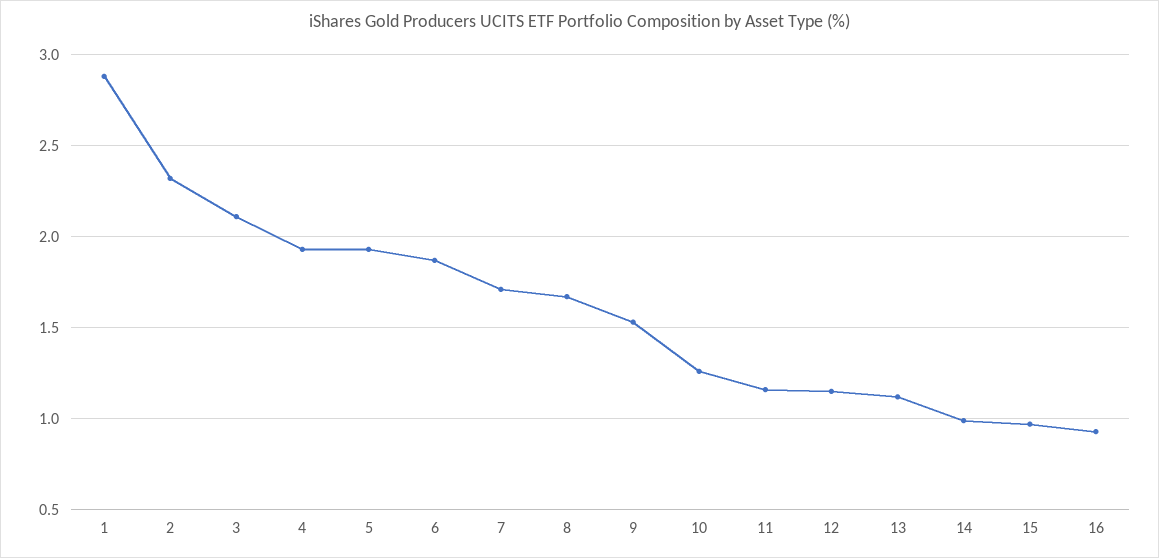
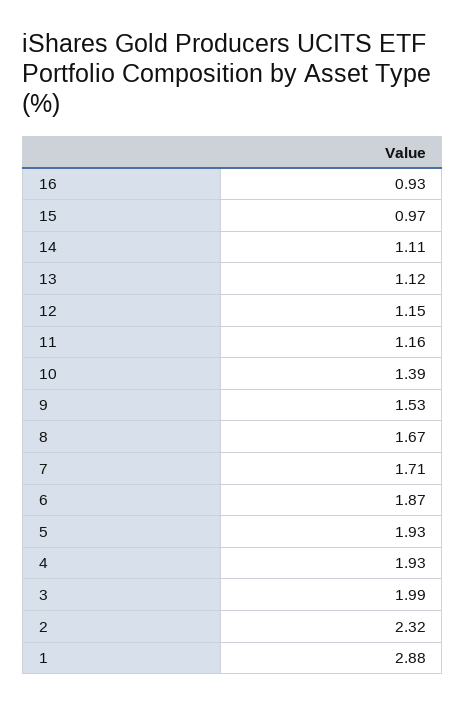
3: 2.1 -> 1.99
10: 1.25 -> 1.39
14: 1 -> 1.11

